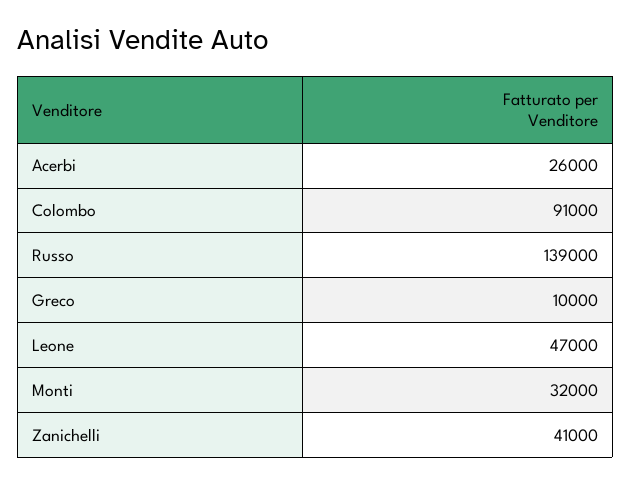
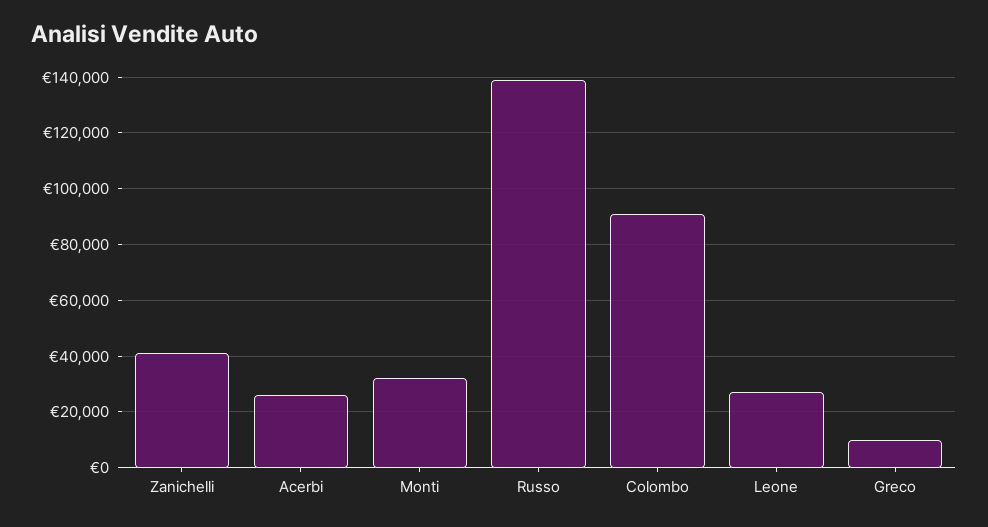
Leone: 47000 -> 27500

